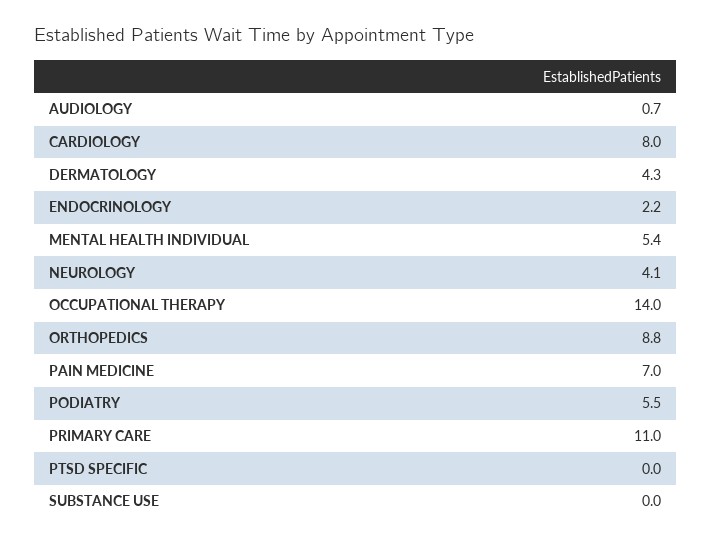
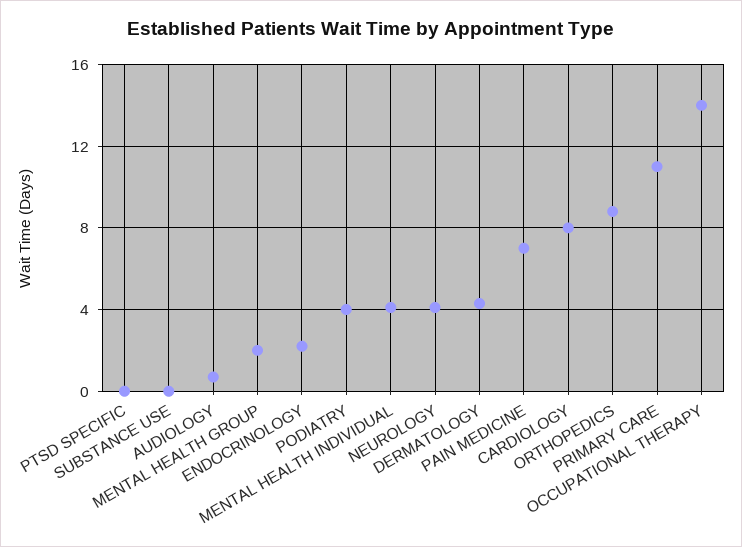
MENTAL HEALTH INDIVIDUAL: 5.4 -> 4
PODIATRY: 5.5 -> 4
MENTAL HEALTH GROUP: none -> 2

